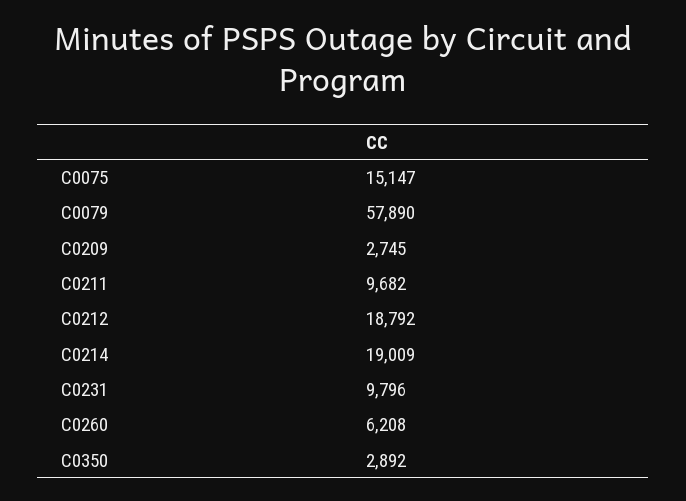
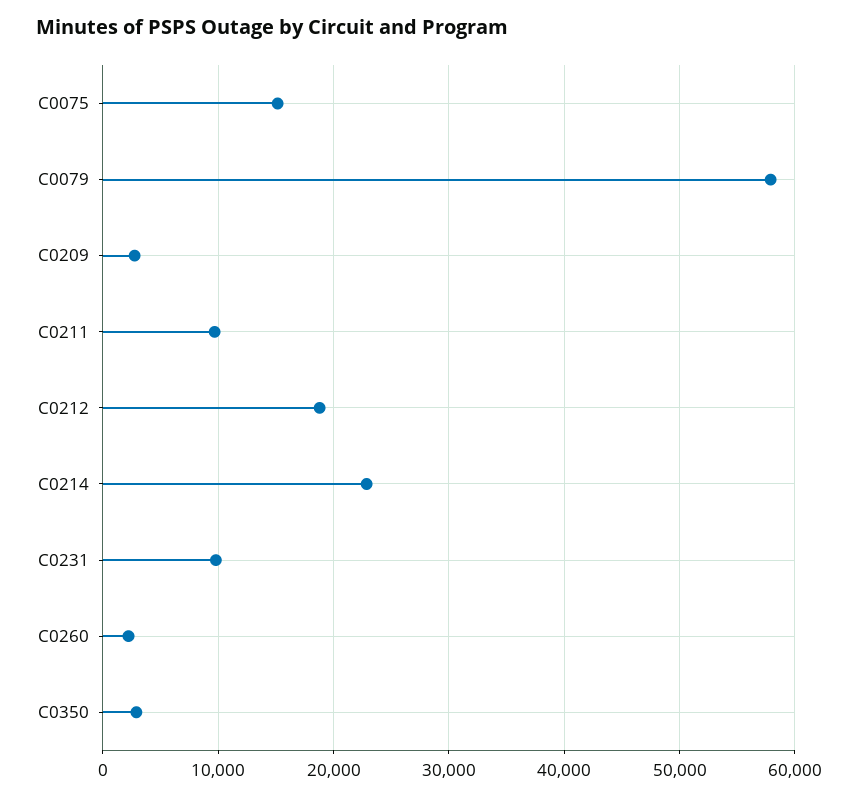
C0214: 19009 -> 23000
C0260: 6208 -> 2000

